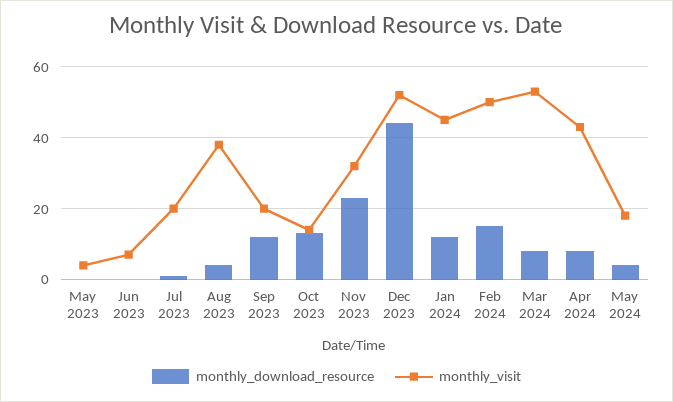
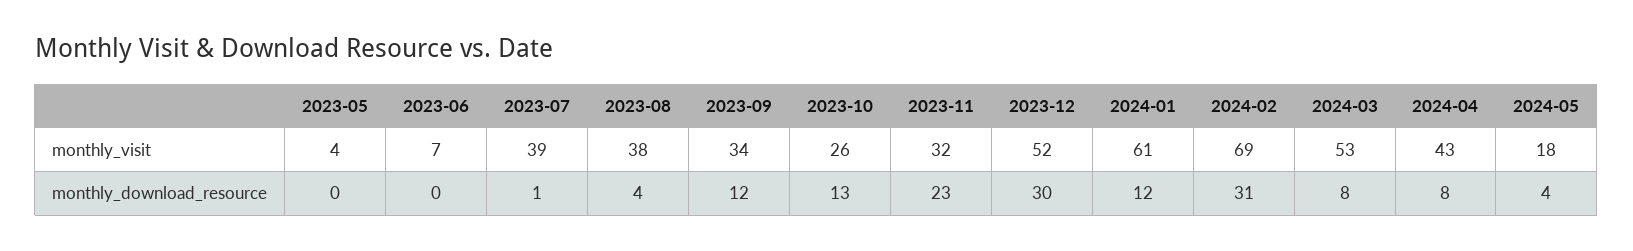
monthly_visit, Jul 2023: 20 -> 39
monthly_visit, Sep 2023: 20 -> 34
monthly_visit, Oct 2023: 15 -> 26
monthly_download_resource, Dec 2023: 45 -> 30
monthly_visit, Jan 2024: 45 -> 61
monthly_download_resource, Feb 2024: 15 -> 31
monthly_visit, Feb 2024: 50 -> 69

